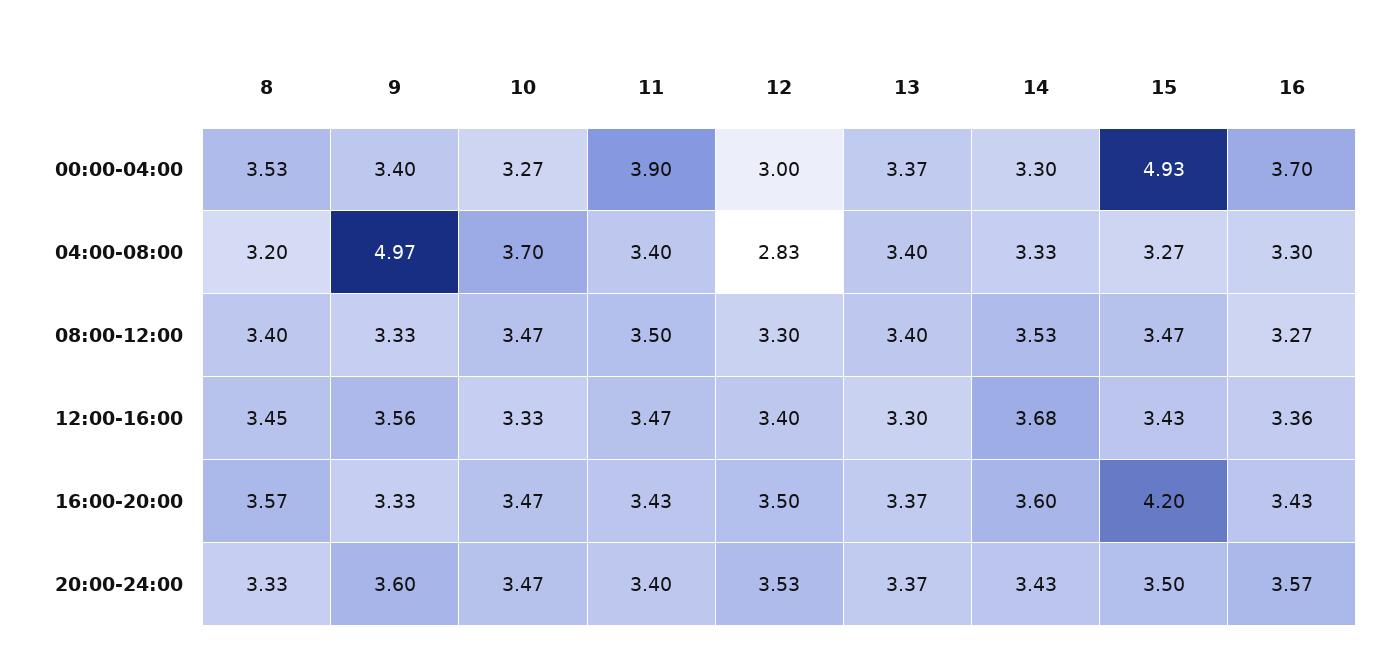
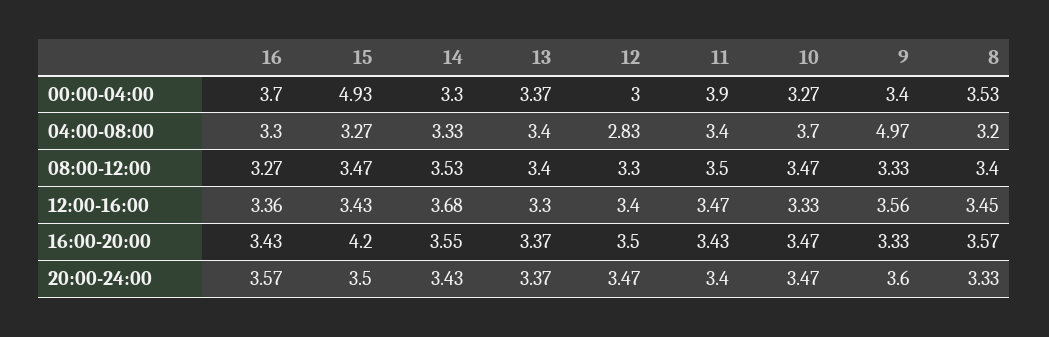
14, 16:00-20:00: 3.6 -> 3.55
12, 20:00-24:00: 3.53 -> 3.47

